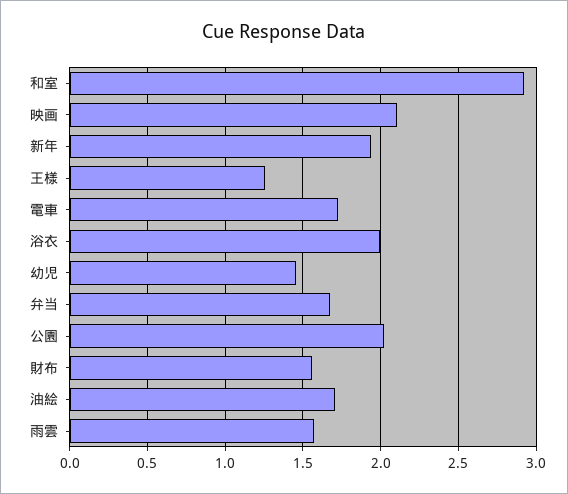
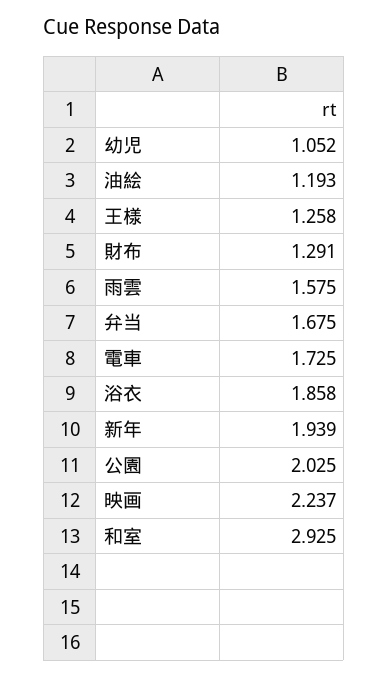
映画: 2.1 -> 2.237
浴衣: 2 -> 1.858
幼児: 1.45 -> 1.052
財布: 1.55 -> 1.291
油絵: 1.7 -> 1.193

